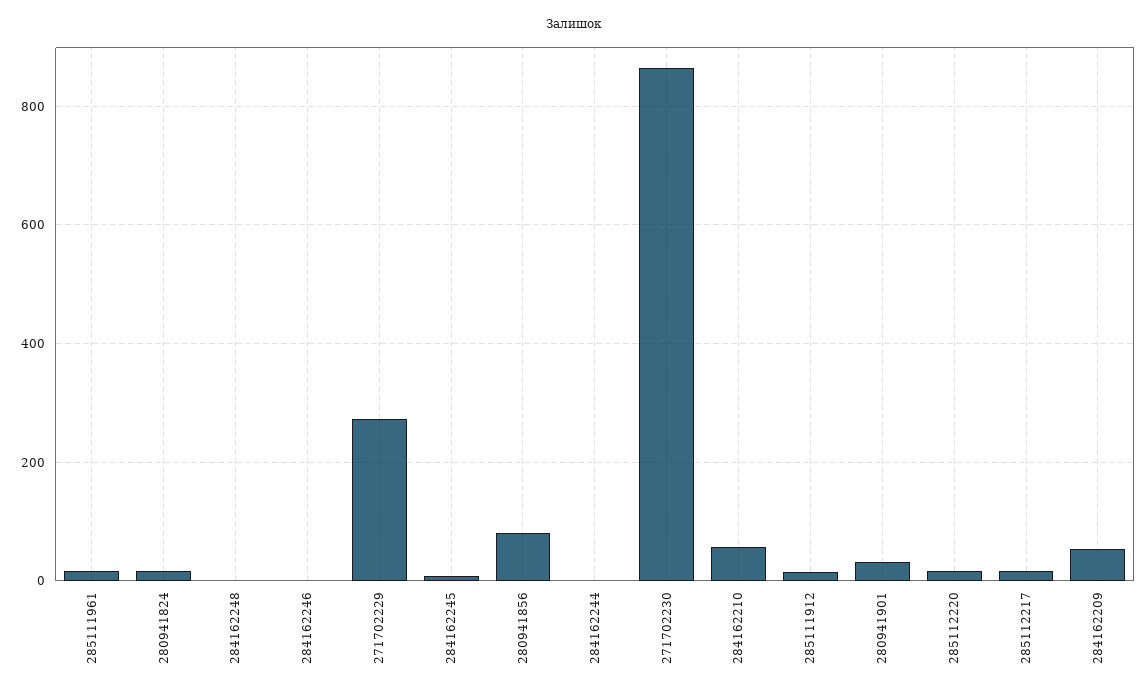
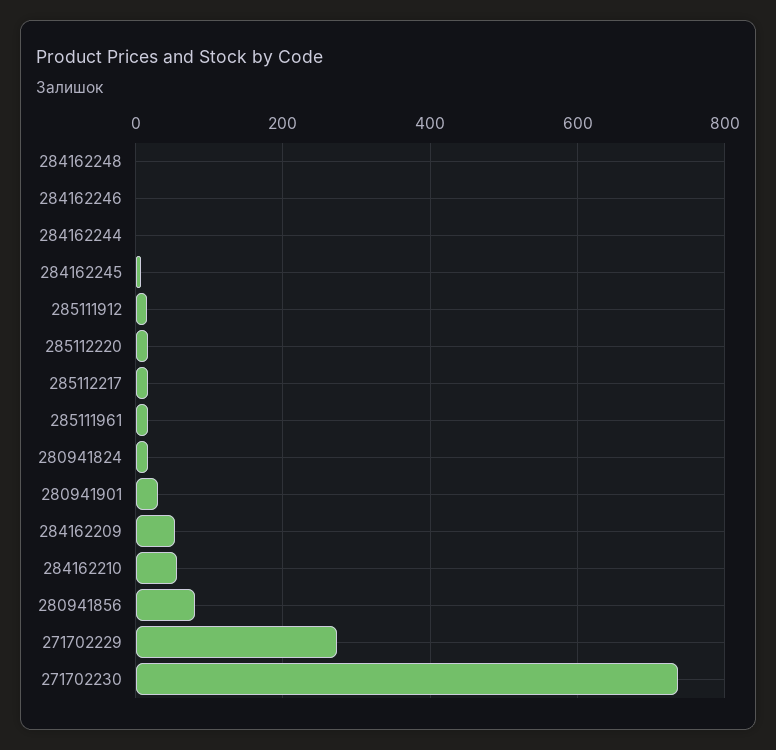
271702230: 860 -> 740

